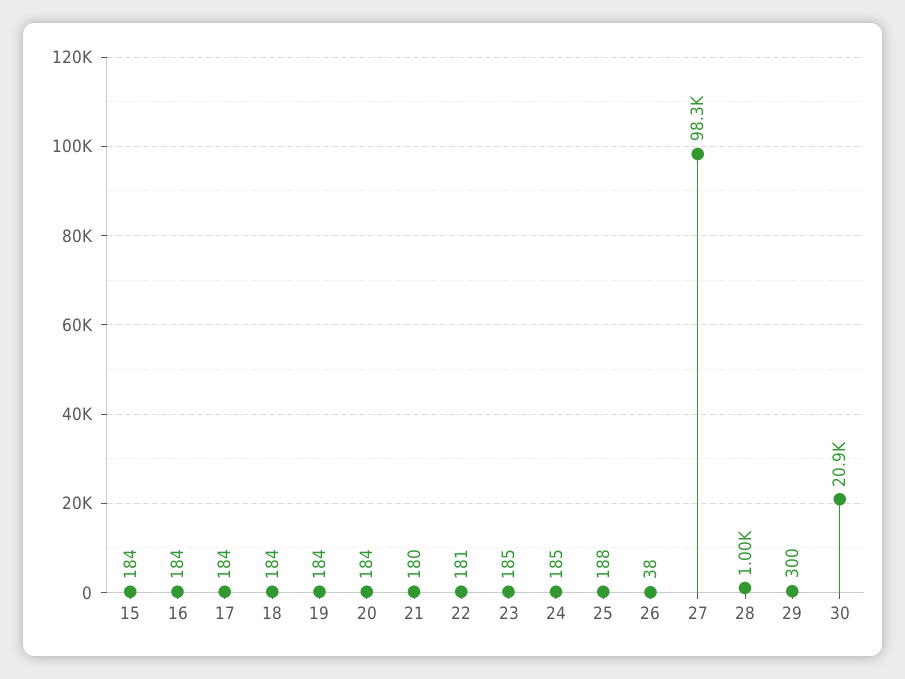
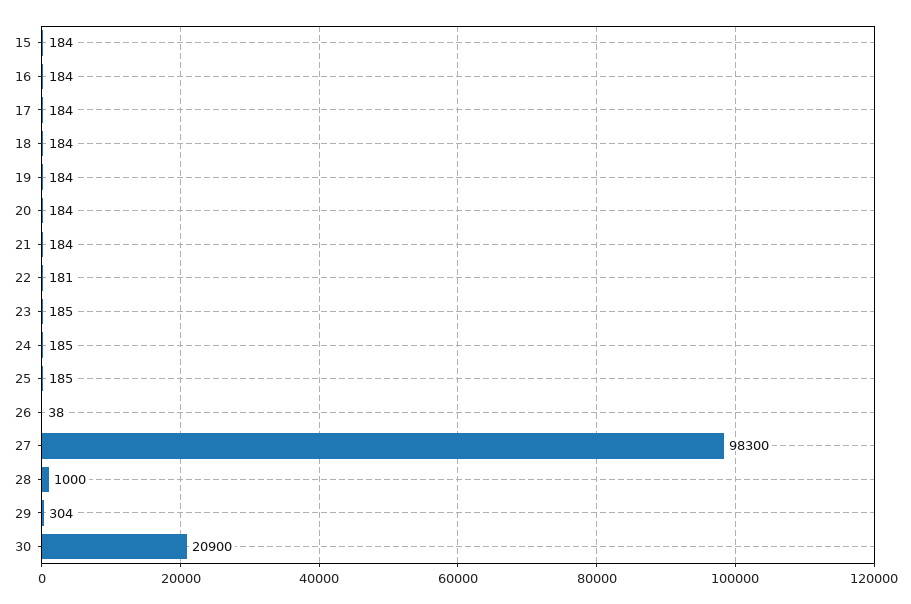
21: 180 -> 184
25: 188 -> 185
29: 300 -> 304

